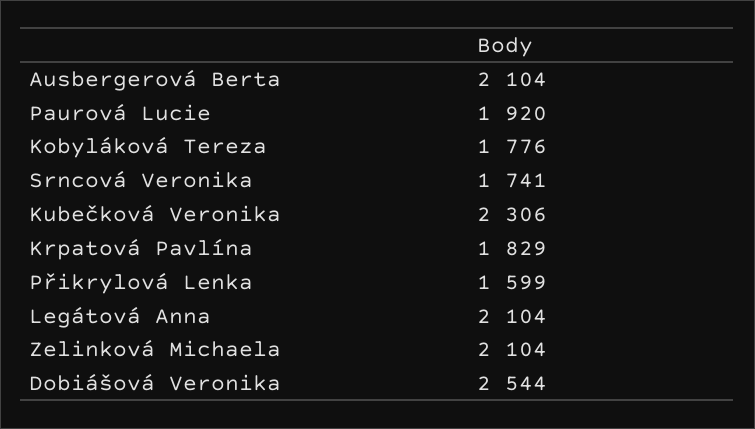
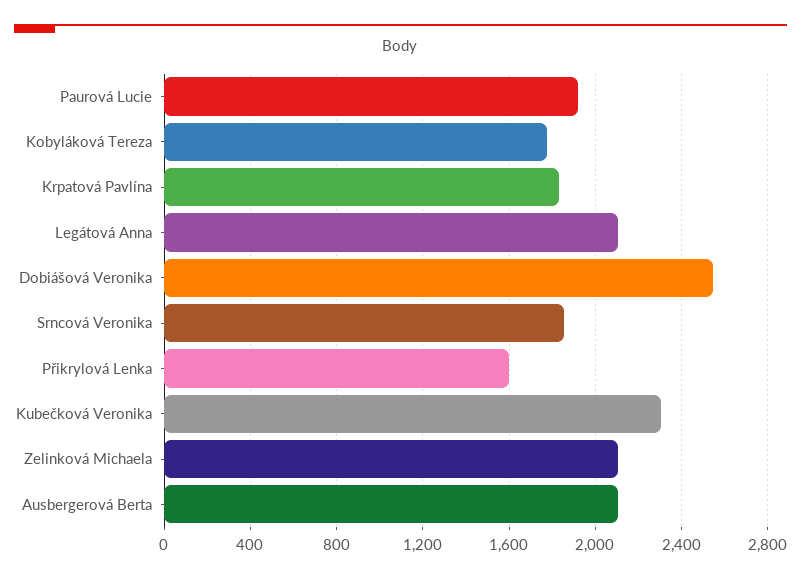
Srncová Veronika: 1741 -> 1850

